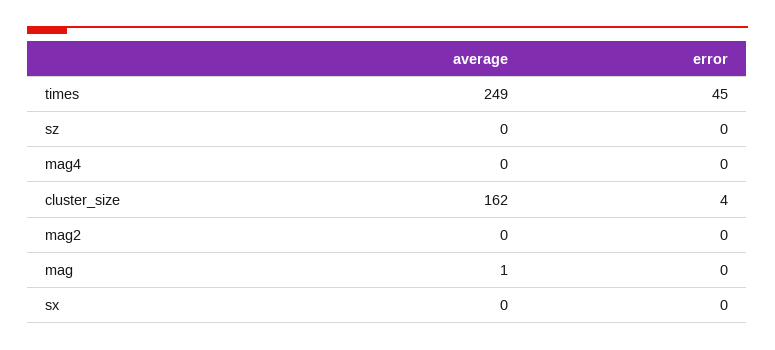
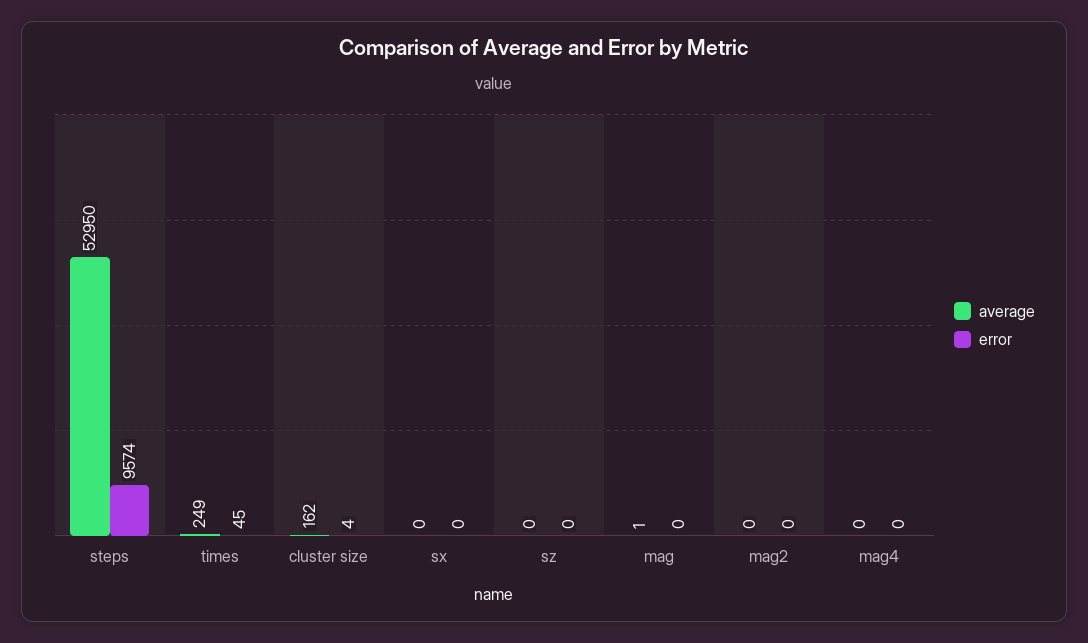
average, steps: none -> 52950
error, steps: none -> 9574

